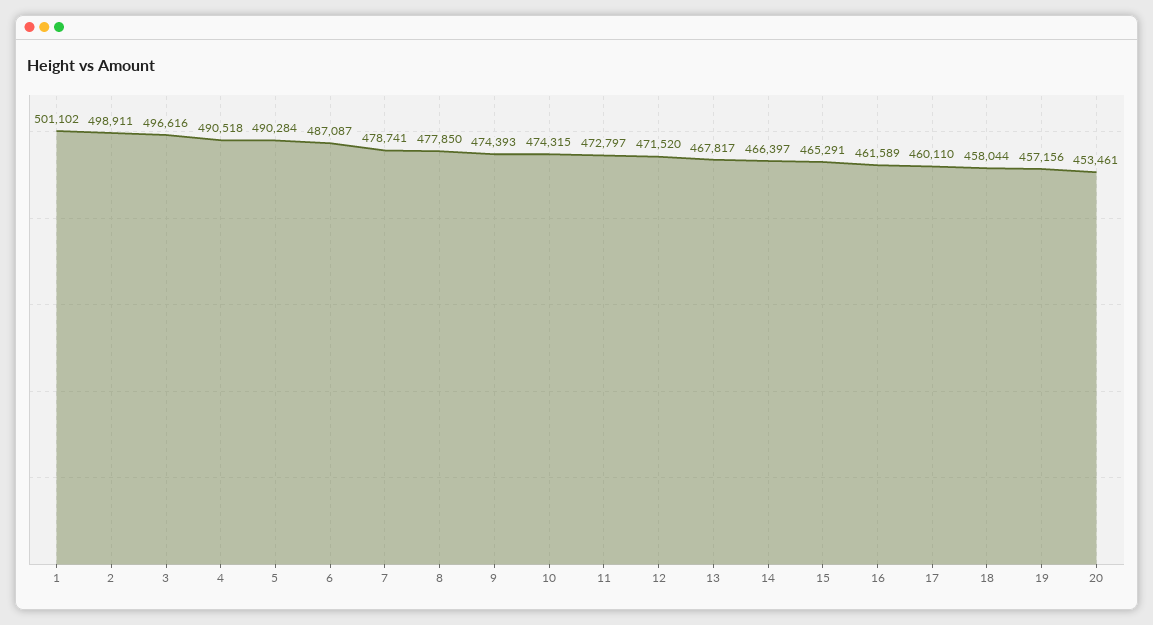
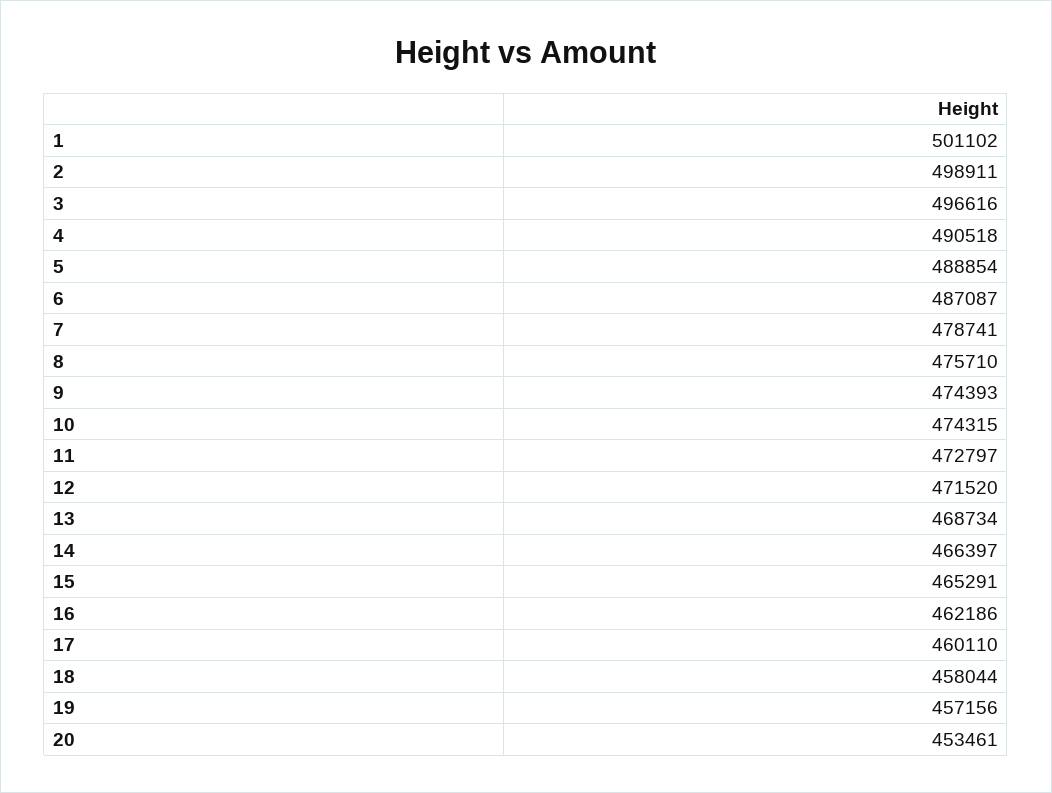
5: 490284 -> 488854
8: 477850 -> 475710
13: 467817 -> 468734
16: 461589 -> 462186

